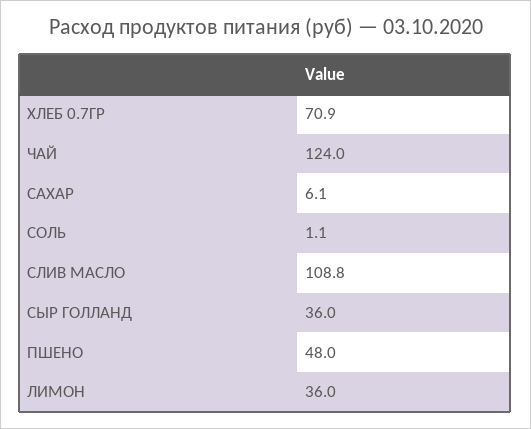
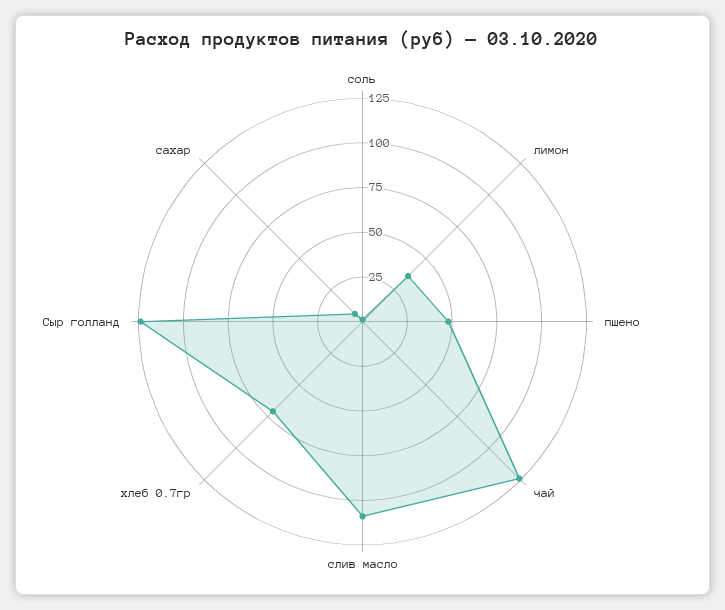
СЫР ГОЛЛАНД: 36 -> 125

